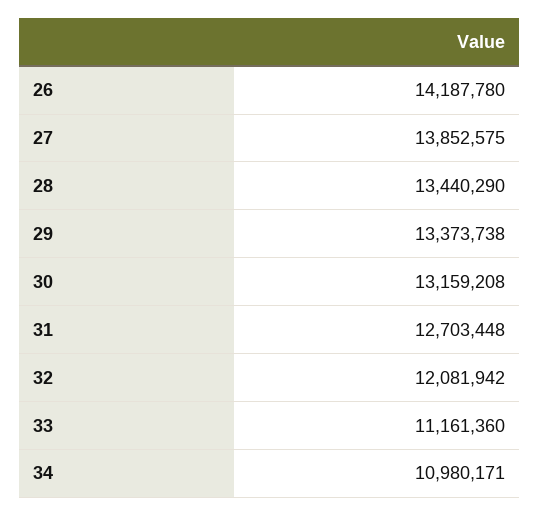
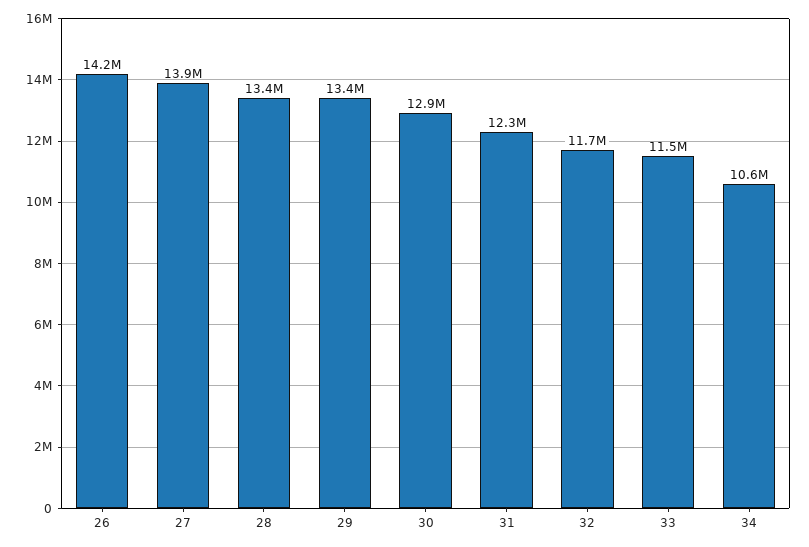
30: 13159208 -> 12900000
31: 12703448 -> 12300000
32: 12081942 -> 11700000
33: 11161360 -> 11500000
34: 10980171 -> 10600000

